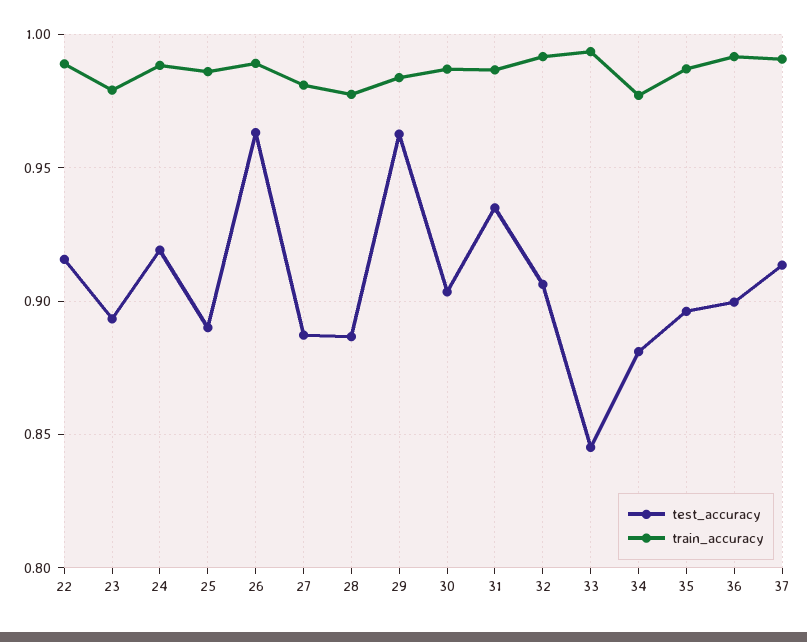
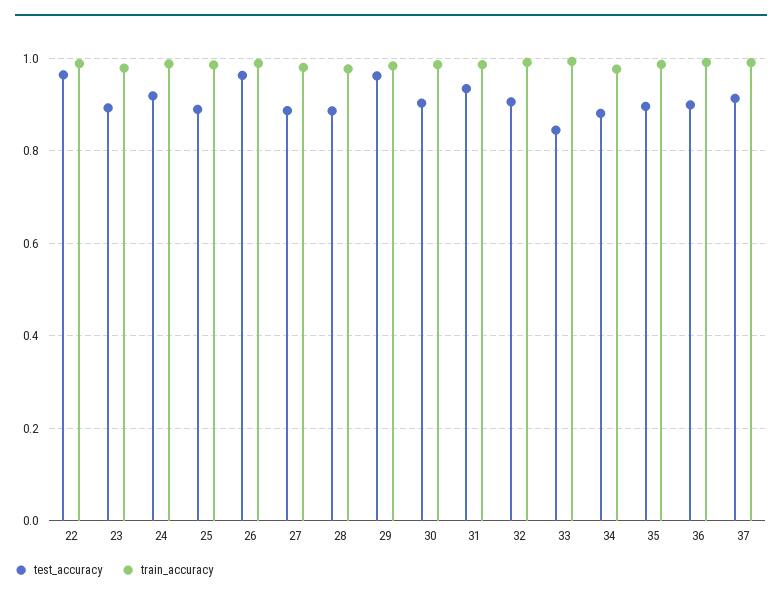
test_accuracy, 22: 0.915 -> 0.96

